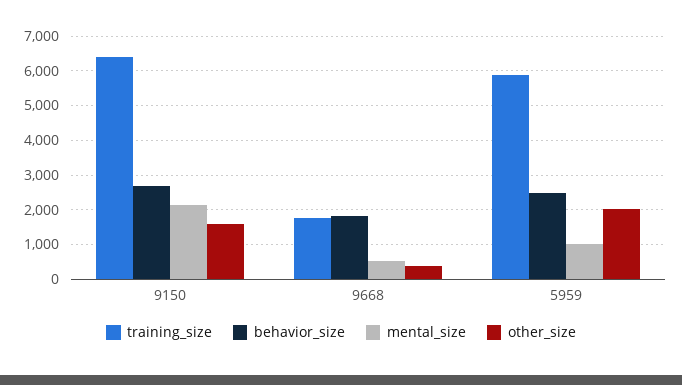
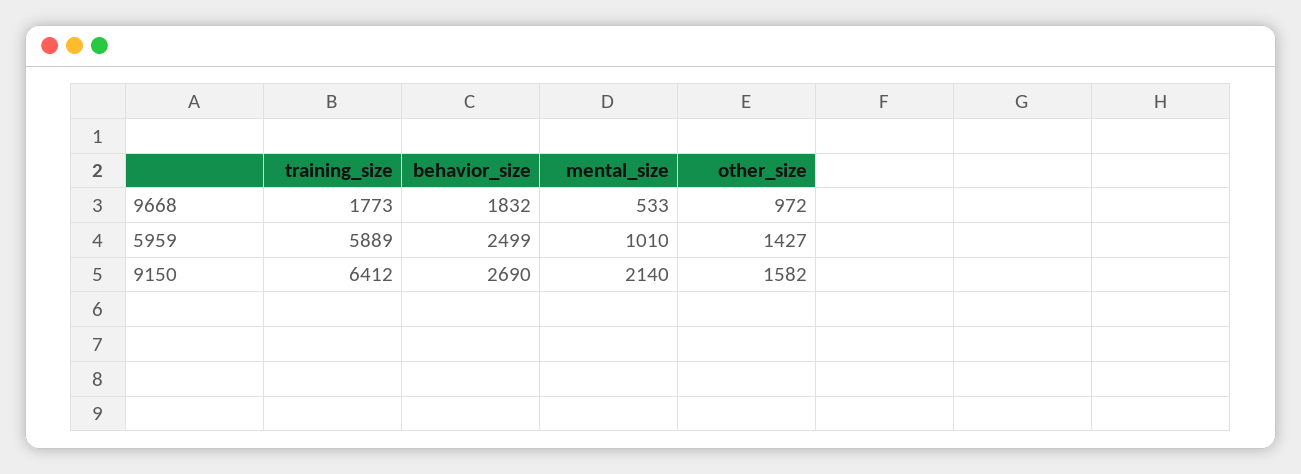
other_size, 9668: 400 -> 972
other_size, 5959: 2000 -> 1427

